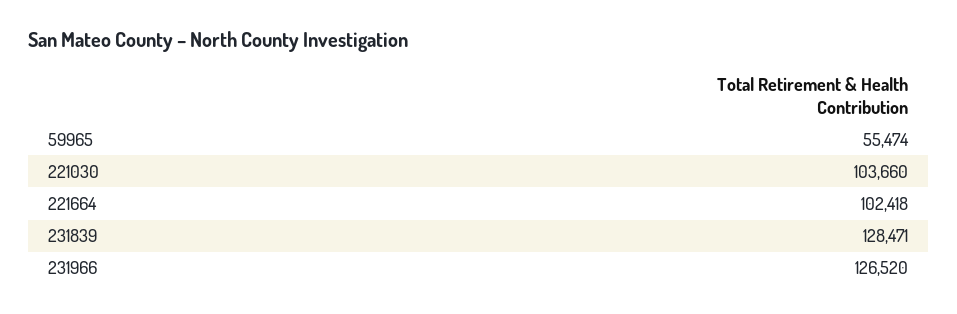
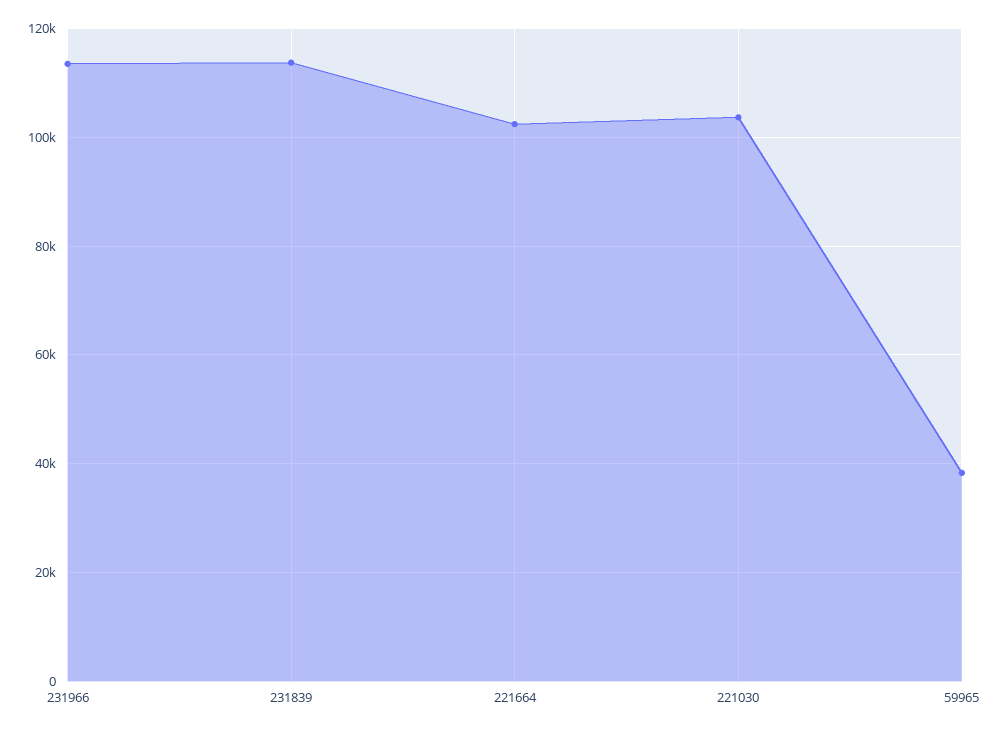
59965: 55474 -> 38000
231839: 128471 -> 114000
231966: 126520 -> 114000

